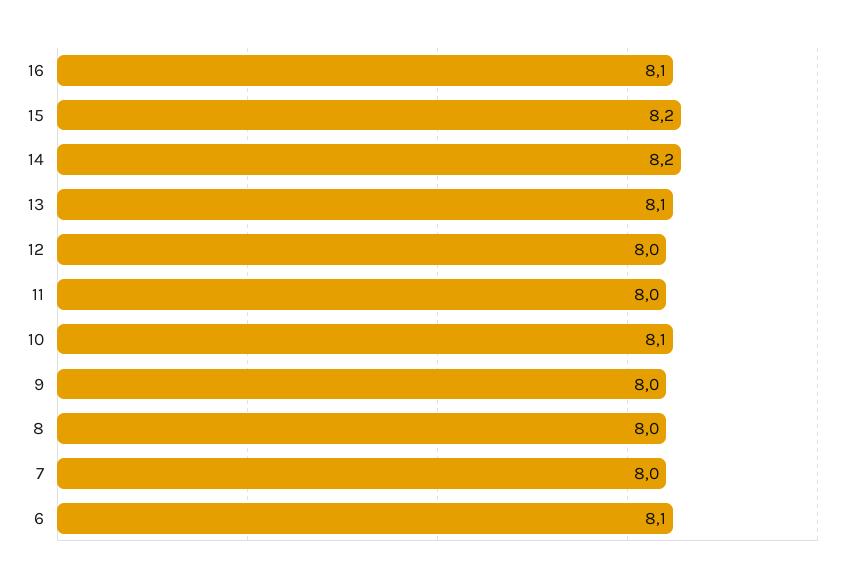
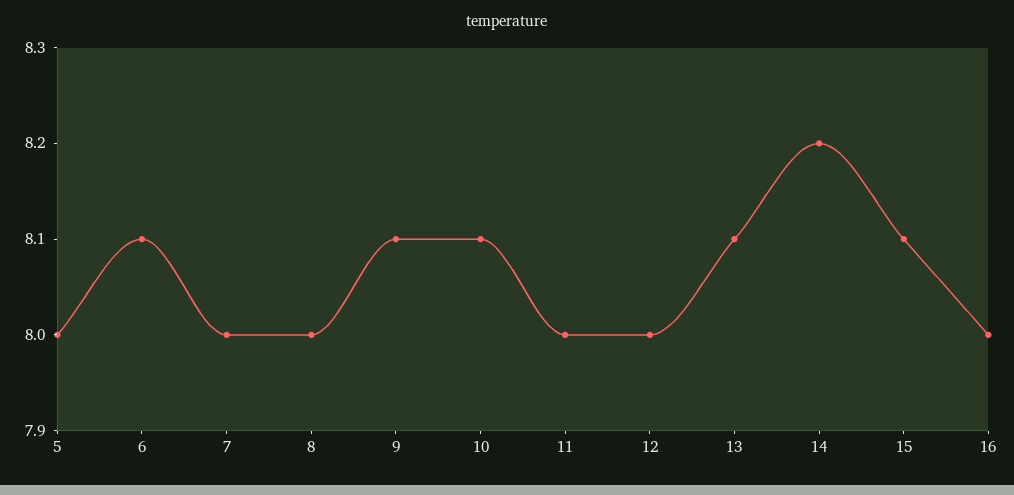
16: 8.1 -> 8
15: 8.2 -> 8.1
9: 8 -> 8.1
5: none -> 8

